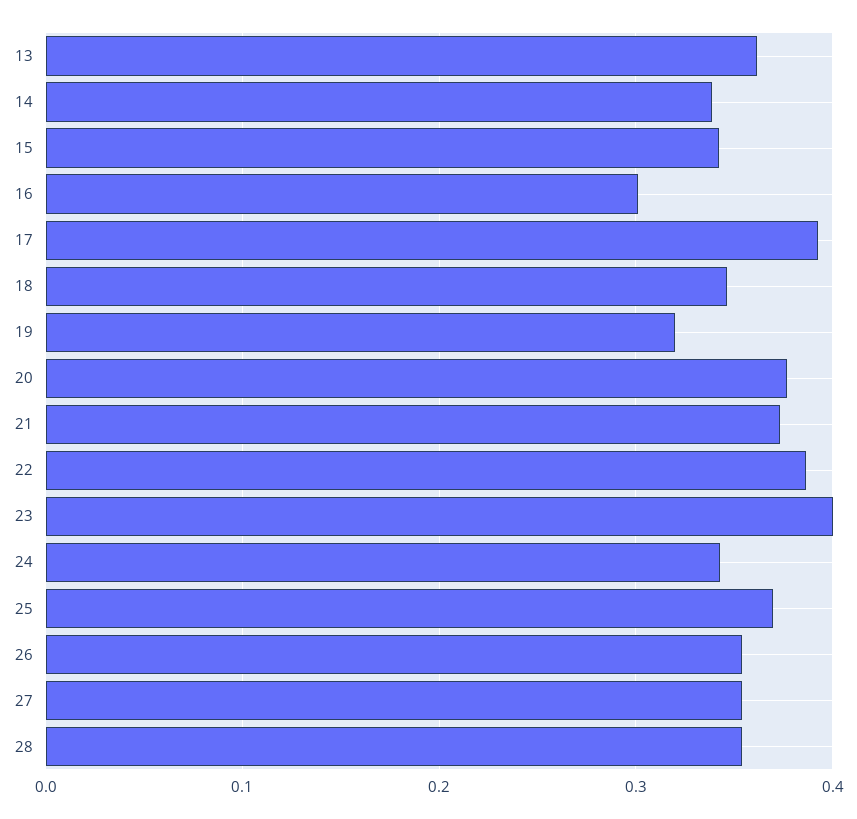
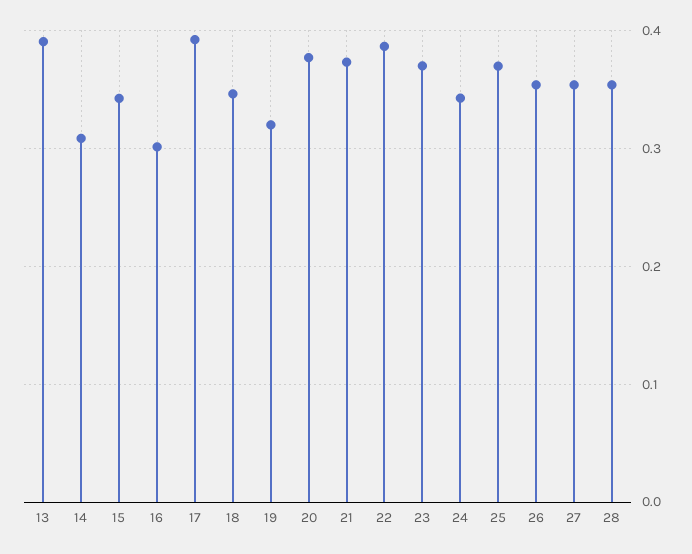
13: 0.36 -> 0.39
14: 0.34 -> 0.31
23: 0.4 -> 0.37

